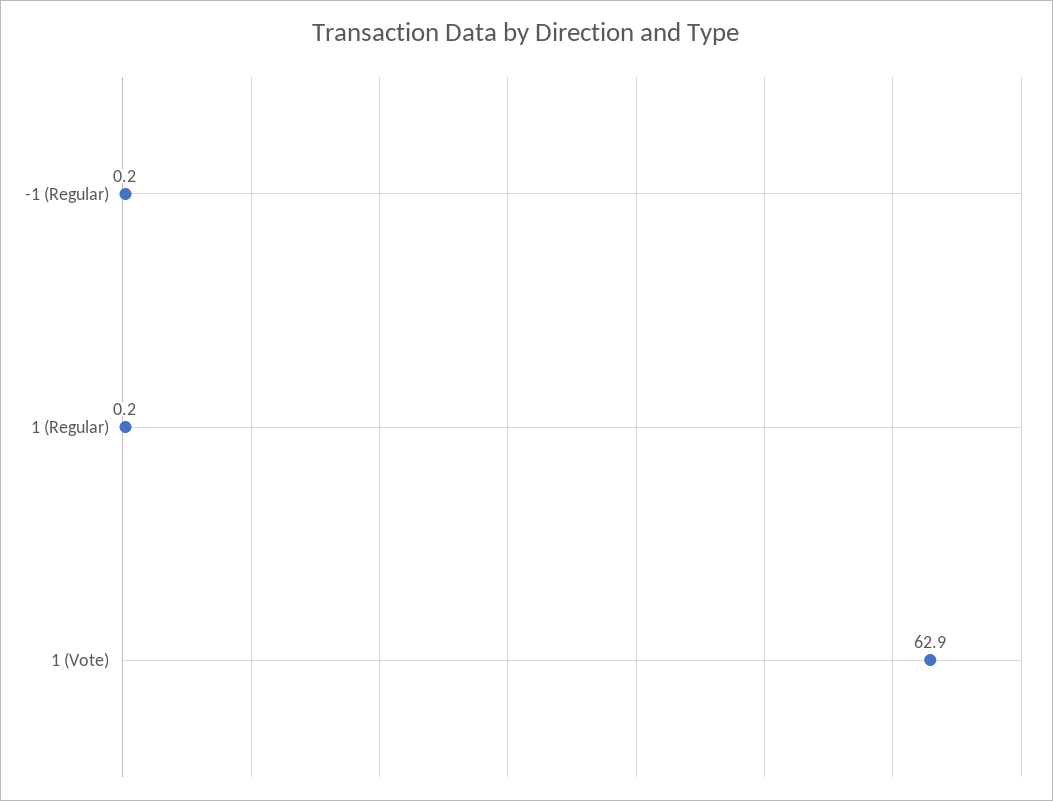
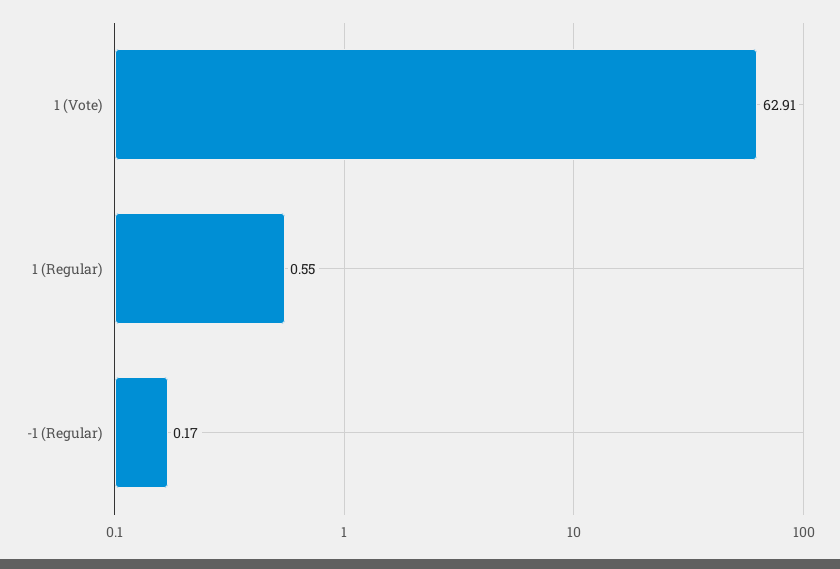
1 (Regular): 0.2 -> 0.55

